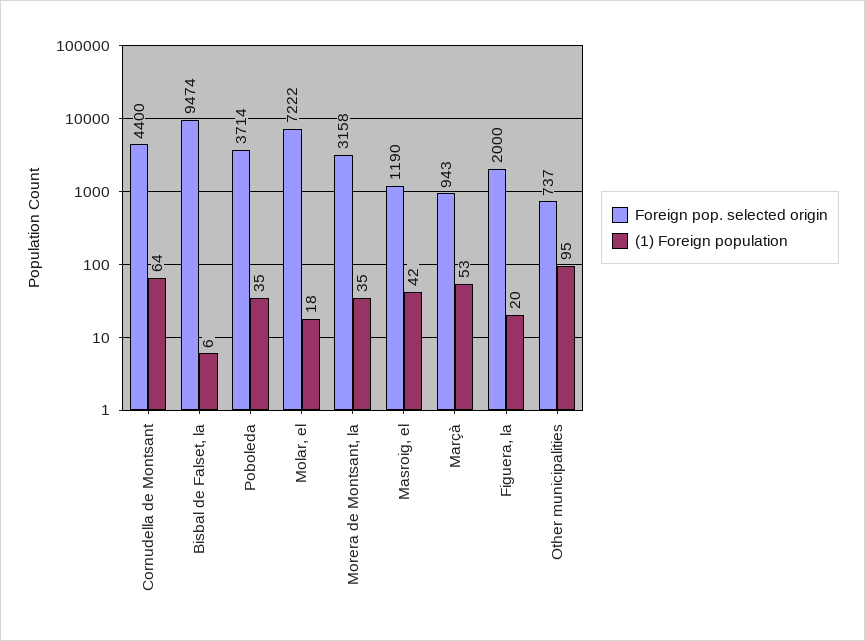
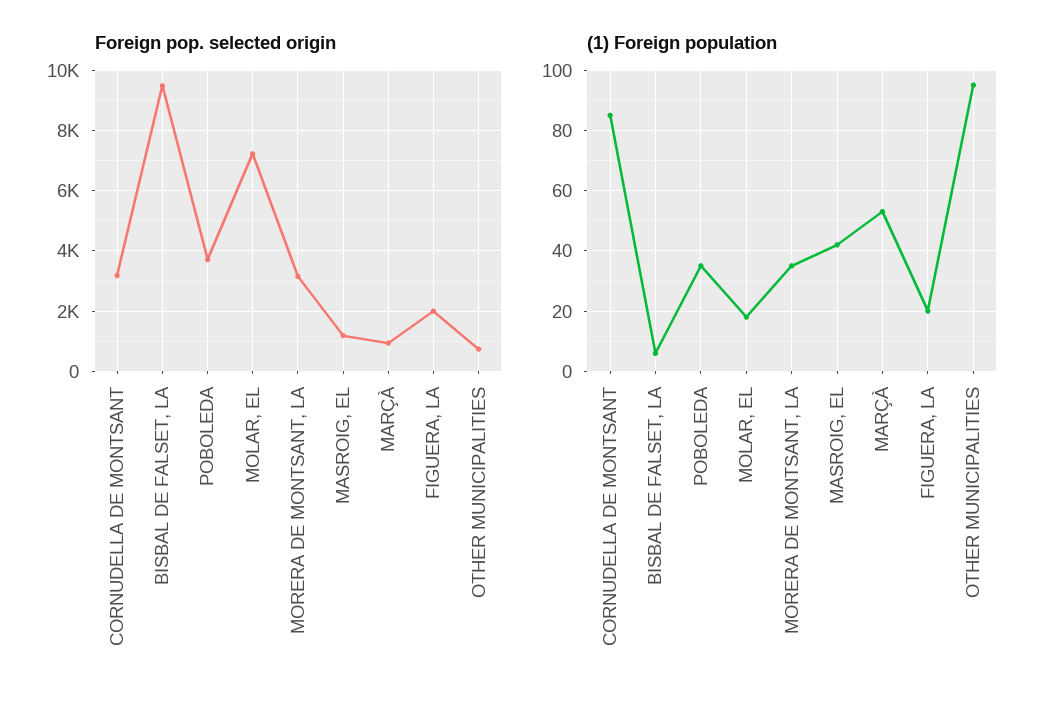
Foreign pop. selected origin, Cornudella de Montsant: 4400 -> 3200
(1) Foreign population, Cornudella de Montsant: 64 -> 85

